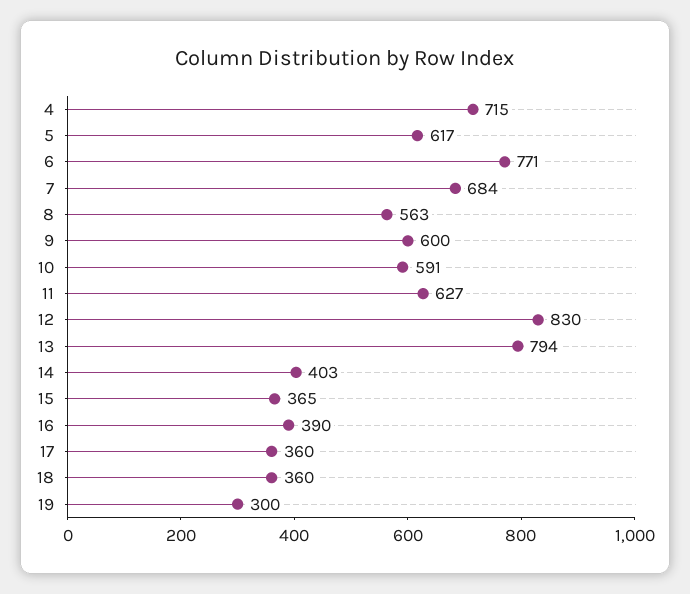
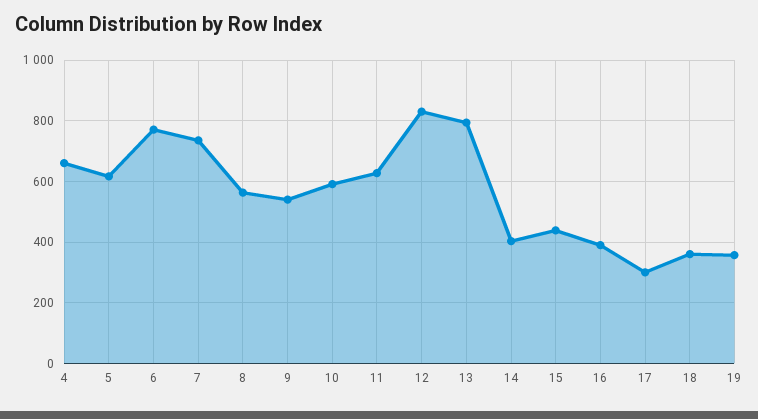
4: 715 -> 660
7: 684 -> 740
9: 600 -> 540
15: 365 -> 440
17: 360 -> 300
19: 300 -> 360

